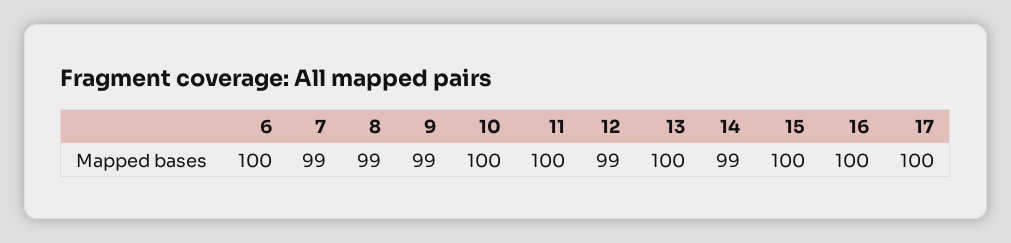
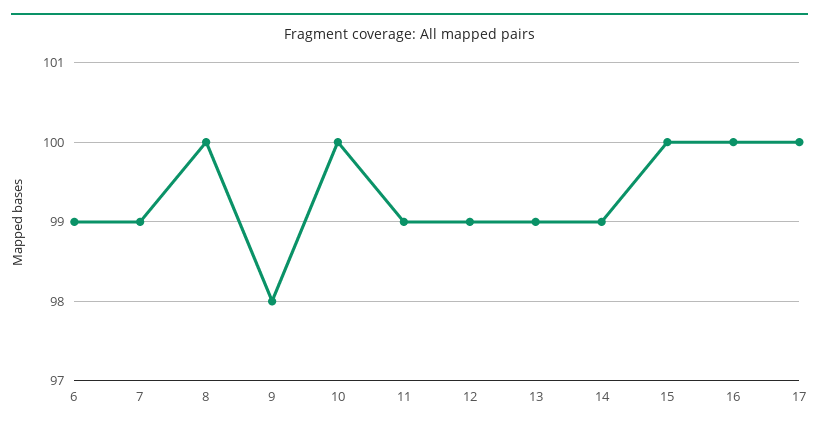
6: 100 -> 99
8: 99 -> 100
9: 99 -> 98
11: 100 -> 99
13: 100 -> 99

